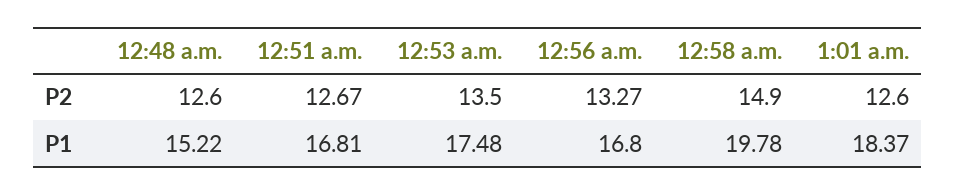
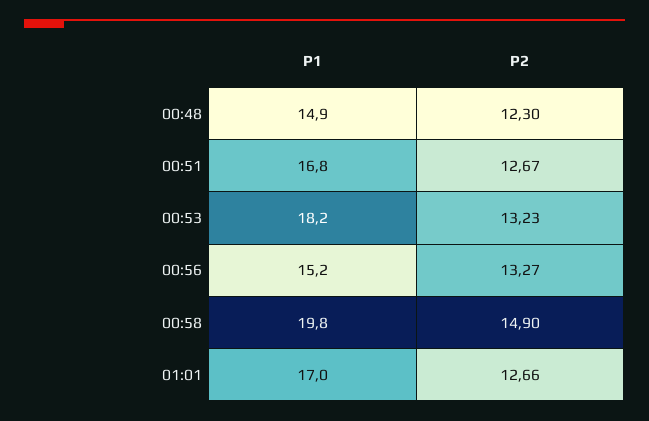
12:48 a.m., P2: 12.6 -> 12.3
12:53 a.m., P2: 13.5 -> 13.23
1:01 a.m., P2: 12.6 -> 12.66
12:48 a.m., P1: 15.22 -> 14.9
12:53 a.m., P1: 17.48 -> 18.2
12:56 a.m., P1: 16.8 -> 15.2
1:01 a.m., P1: 18.37 -> 17

